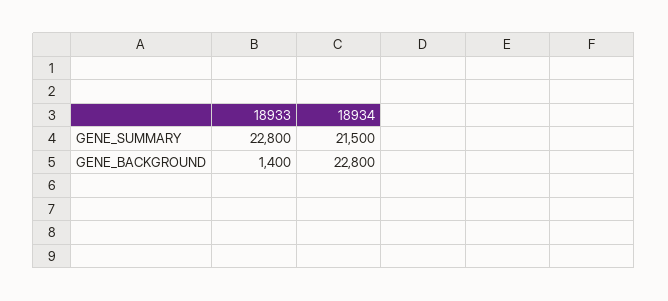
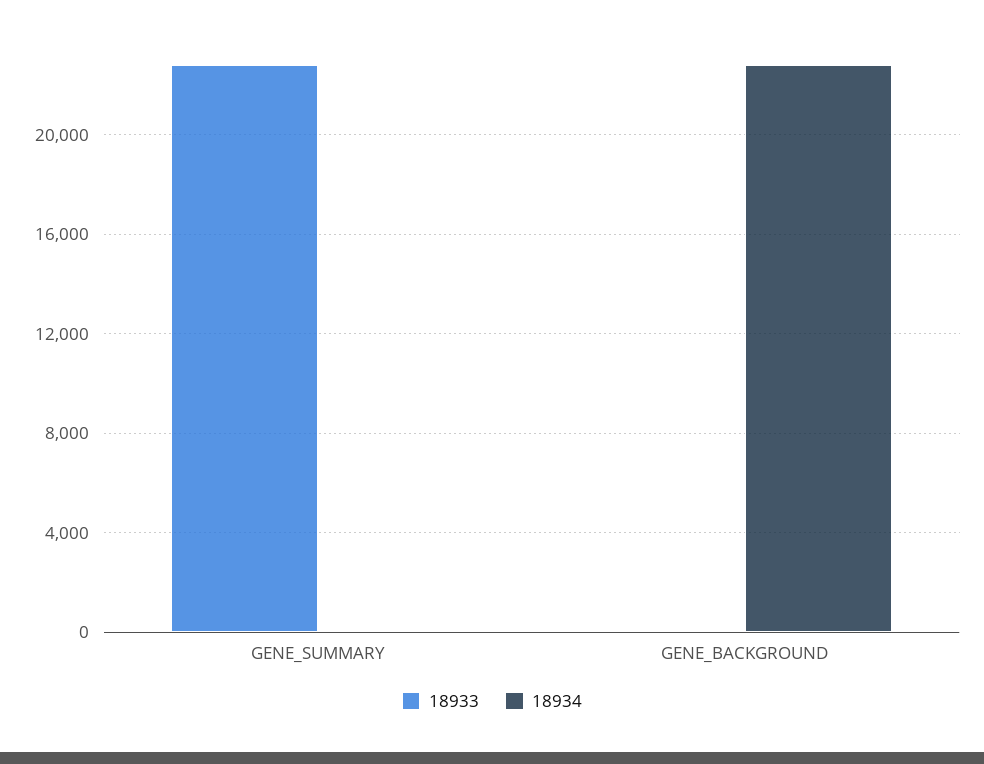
18934, GENE_SUMMARY: 21500 -> 0
18933, GENE_BACKGROUND: 1400 -> 0

